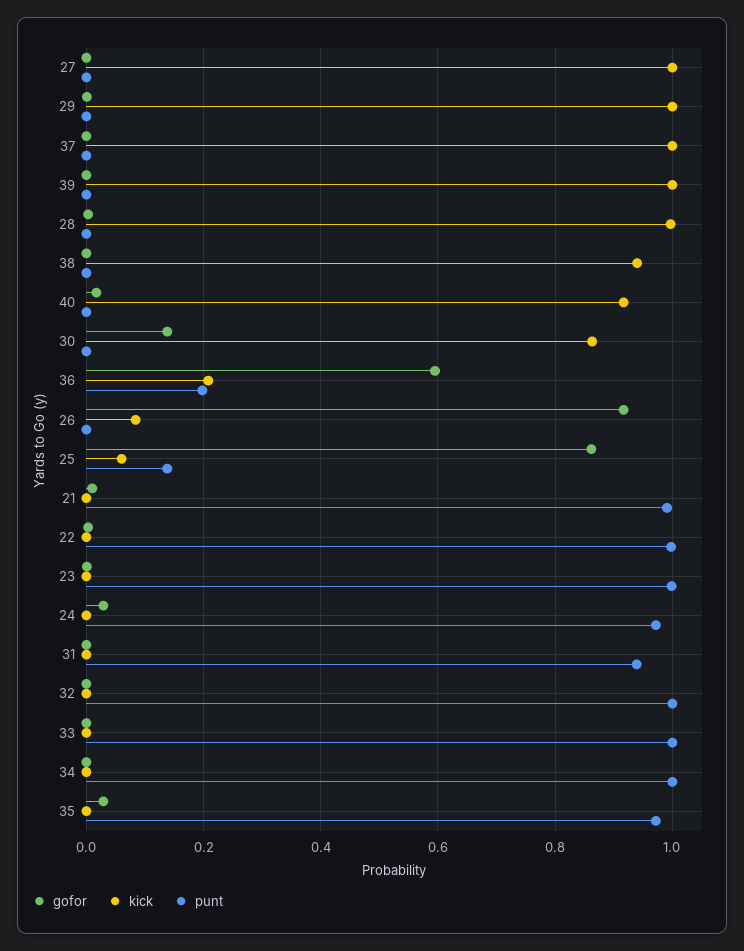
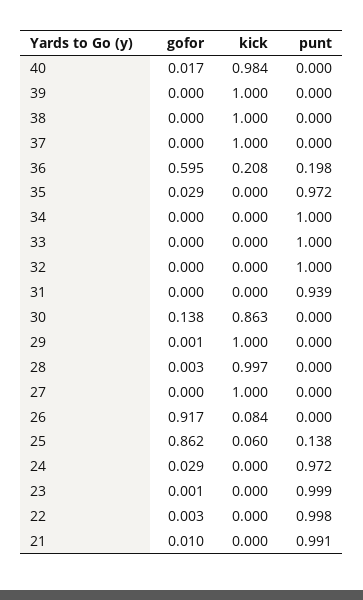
kick, 38: 0.94 -> 1
kick, 40: 0.92 -> 0.984

